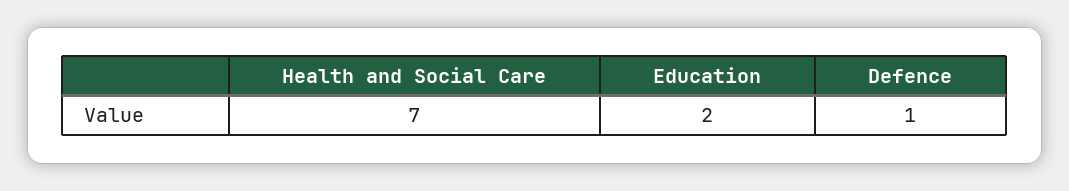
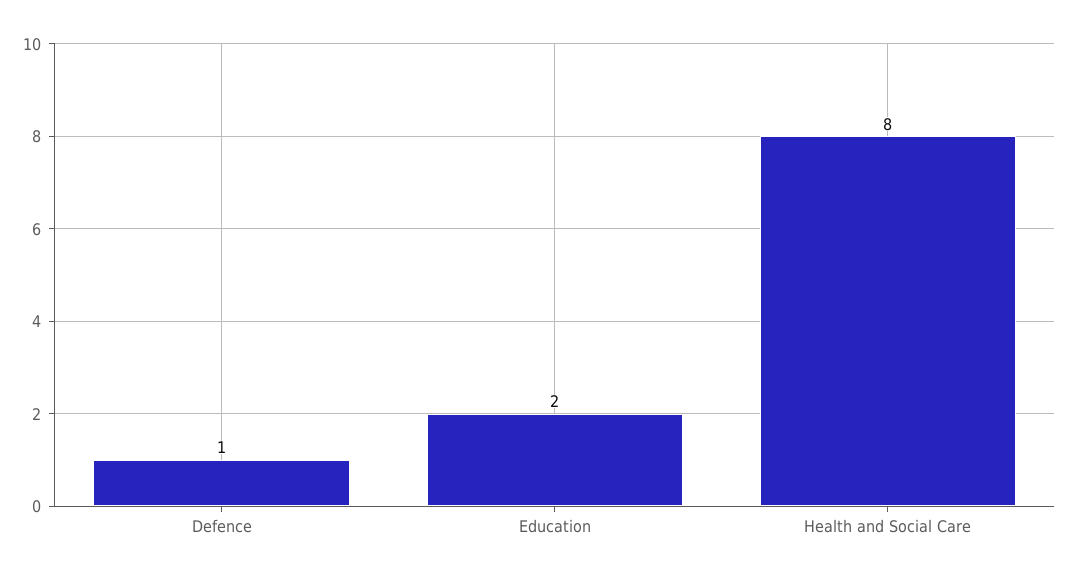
Health and Social Care: 7 -> 8

